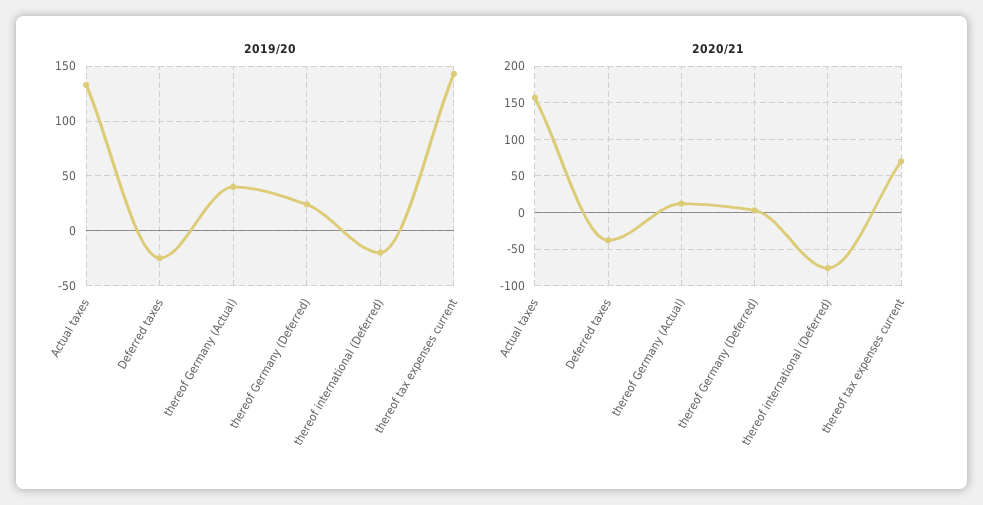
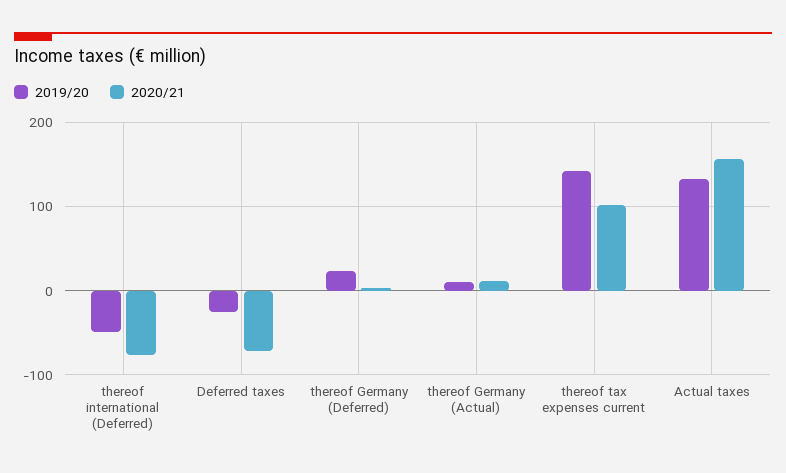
2019/20, thereof Germany (Actual): 40 -> 10
2019/20, thereof international (Deferred): -20 -> -50
2020/21, Deferred taxes: -40 -> -70
2020/21, thereof tax expenses current: 70 -> 100

